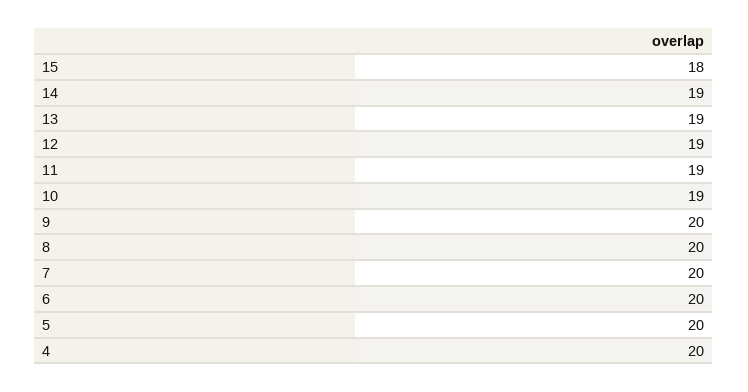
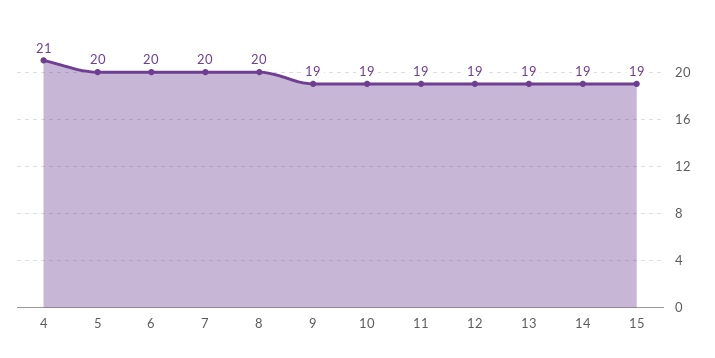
15: 18 -> 19
9: 20 -> 19
4: 20 -> 21

